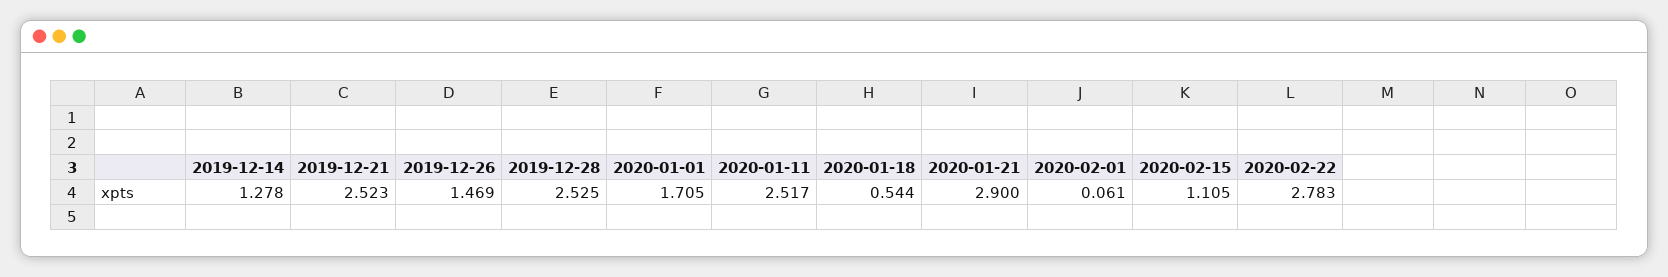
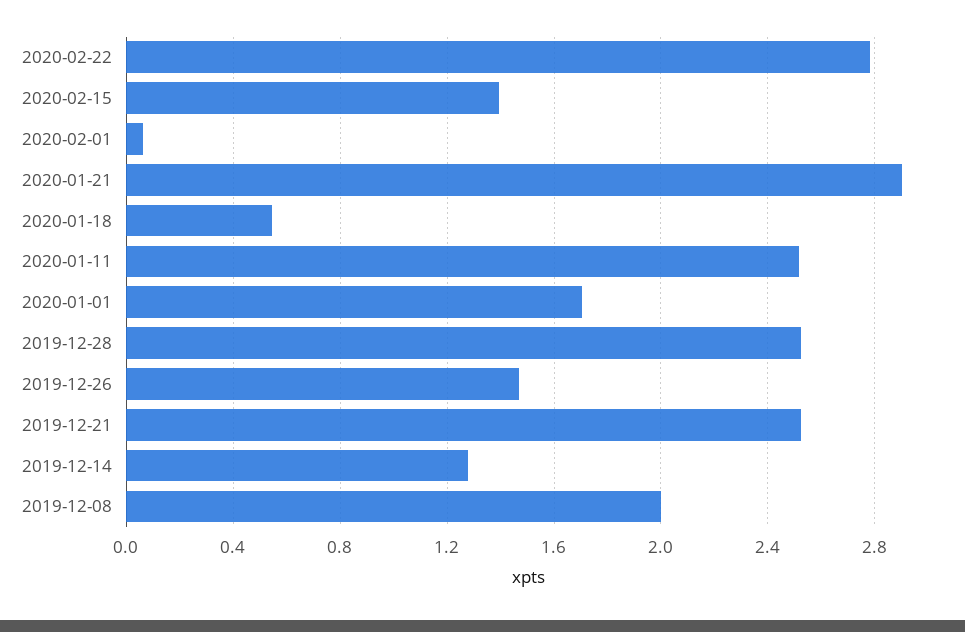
2020-02-15: 1.105 -> 1.4
2019-12-08: none -> 2

